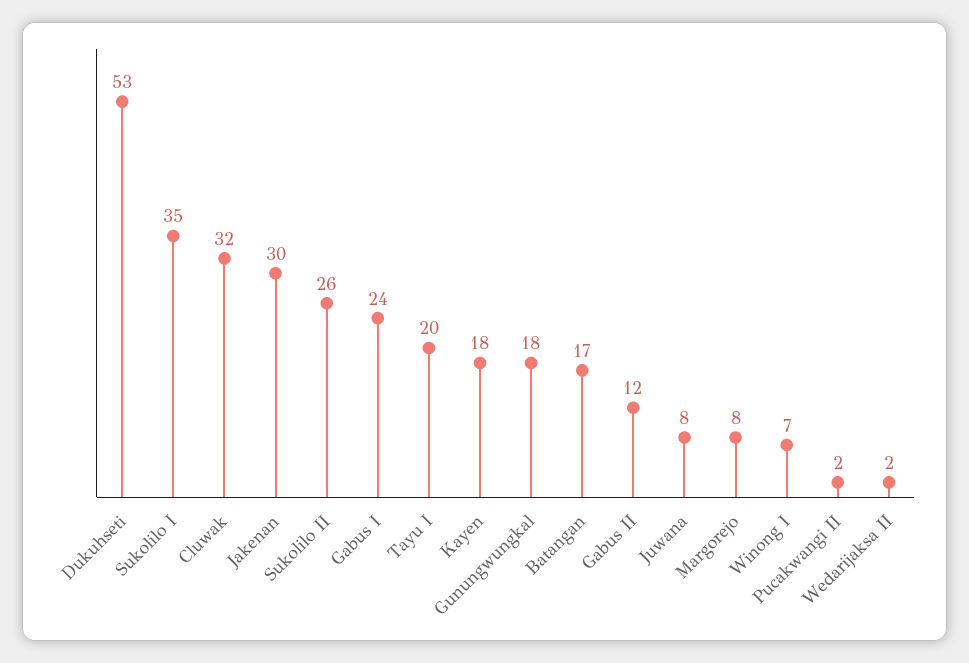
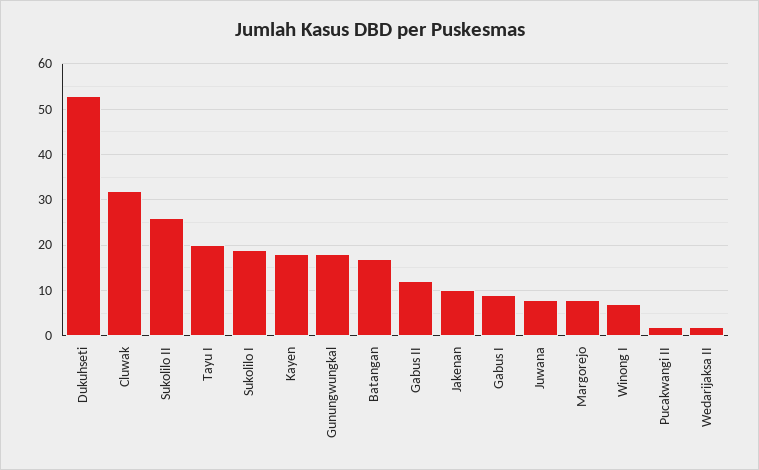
Sukolilo I: 35 -> 20
Jakenan: 30 -> 10
Gabus I: 24 -> 10

